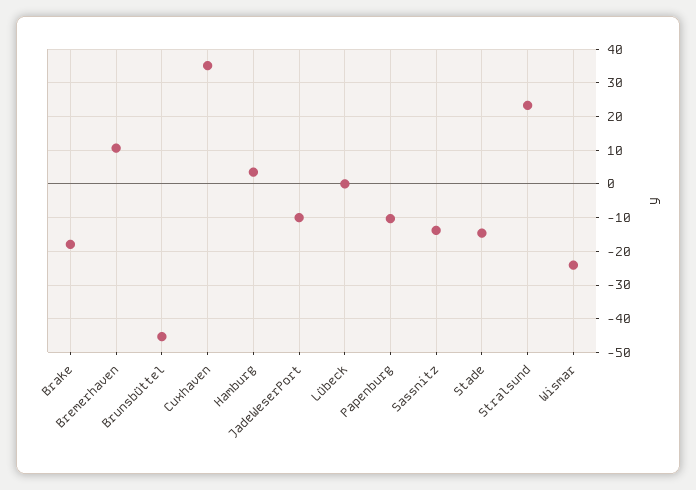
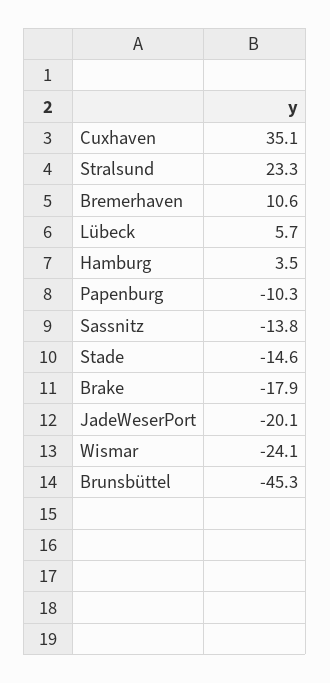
JadeWeserPort: -10 -> -20.1
Lübeck: 0 -> 5.7

